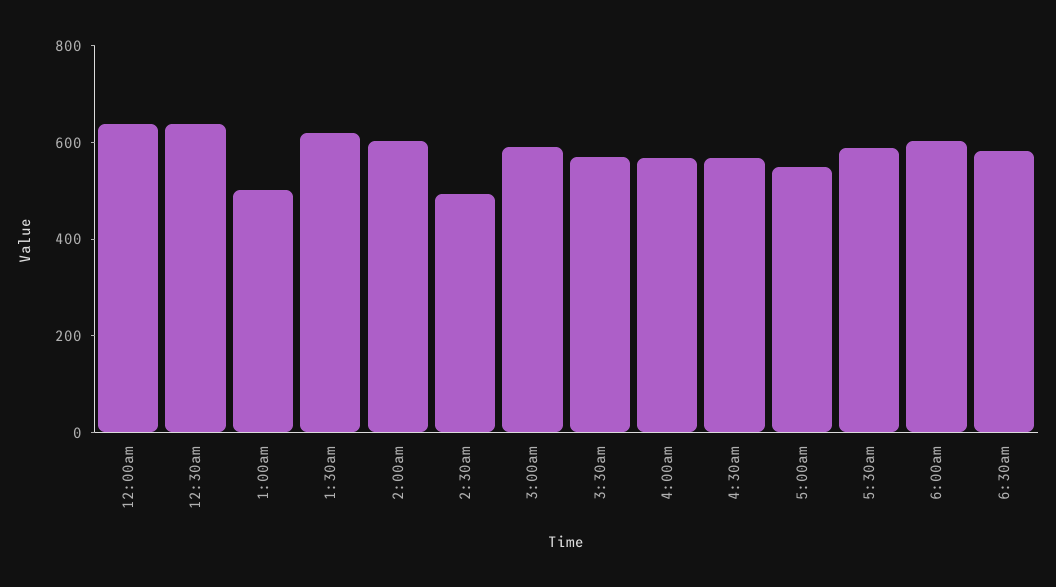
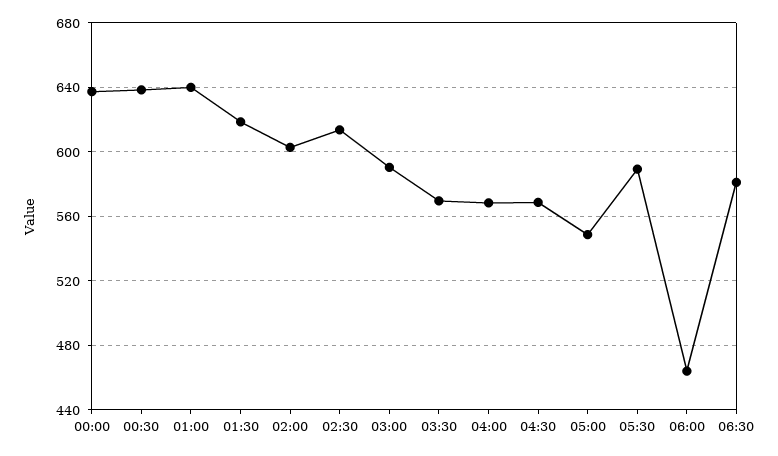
1:00am: 500 -> 640
2:30am: 500 -> 615
6:00am: 600 -> 465

